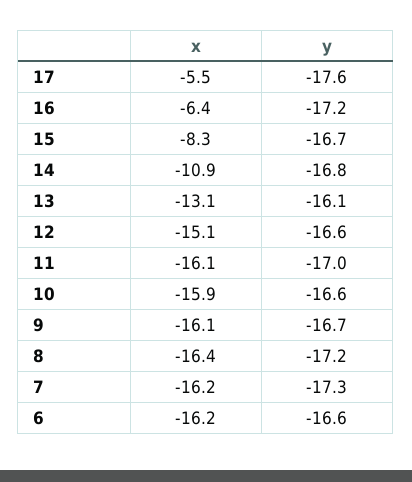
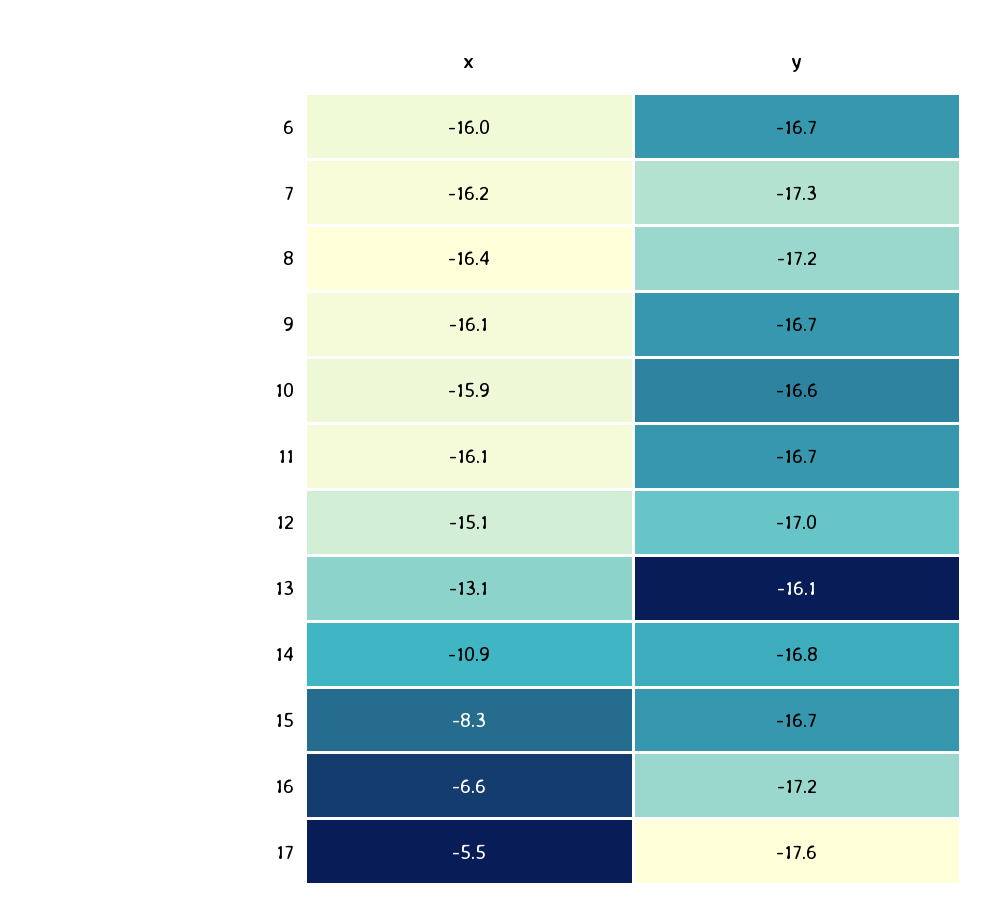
x, 16: -6.4 -> -6.6
y, 12: -16.6 -> -17
y, 11: -17 -> -16.7
x, 6: -16.2 -> -16
y, 6: -16.6 -> -16.7

